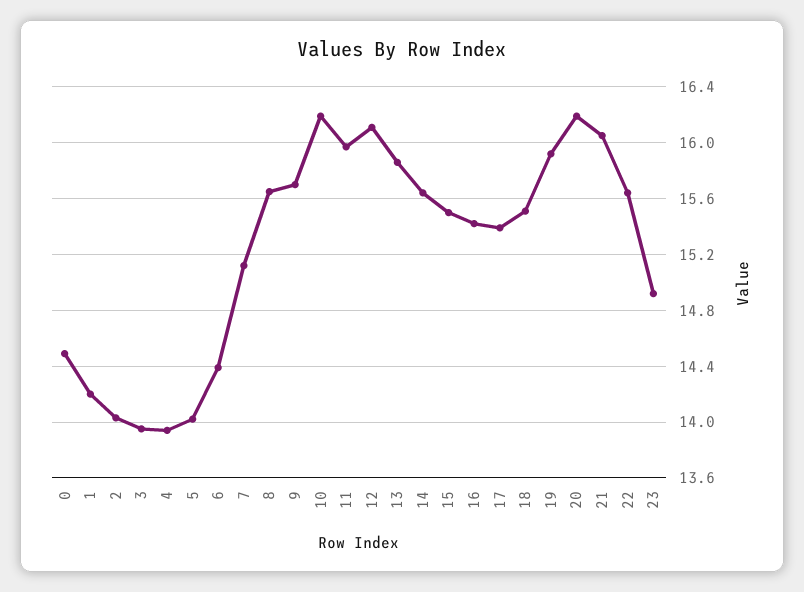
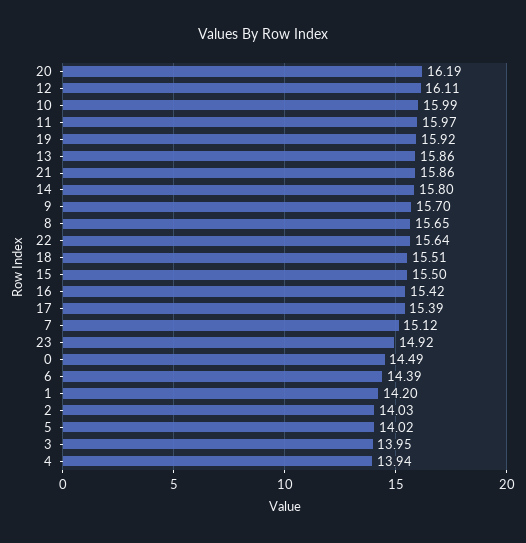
10: 16.2 -> 15.99
14: 15.65 -> 15.8
21: 16.05 -> 15.86

